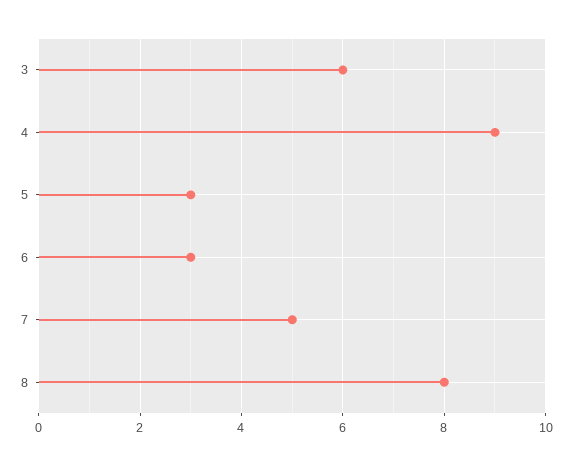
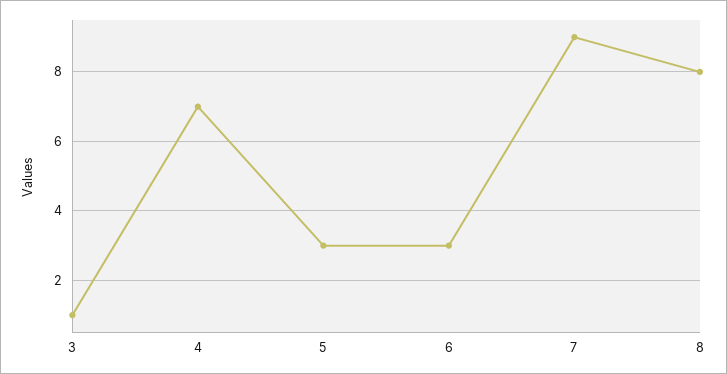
3: 6 -> 1
4: 9 -> 7
7: 5 -> 9

